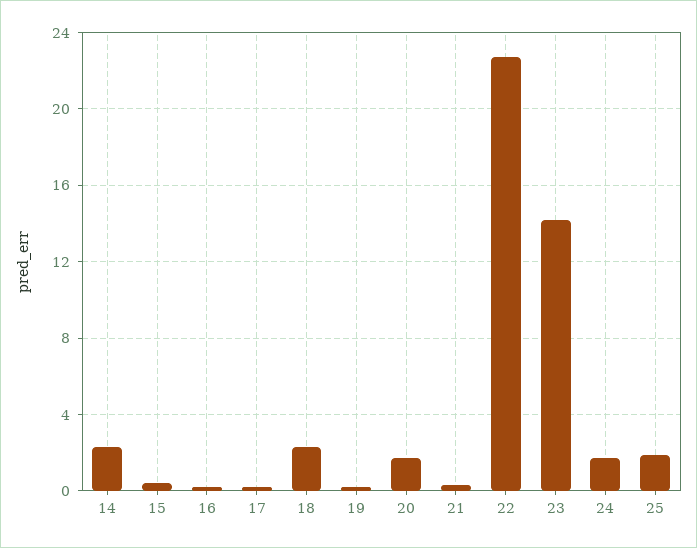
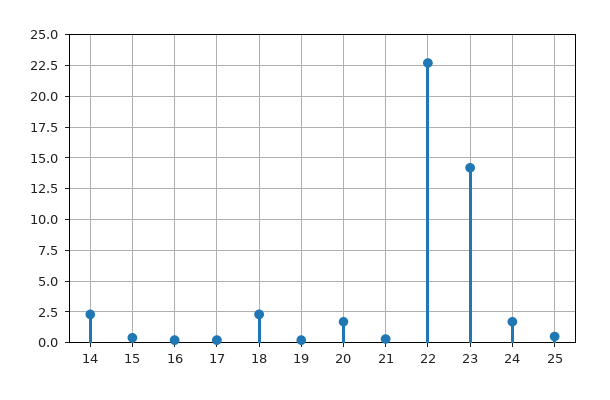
25: 2 -> 0.5

